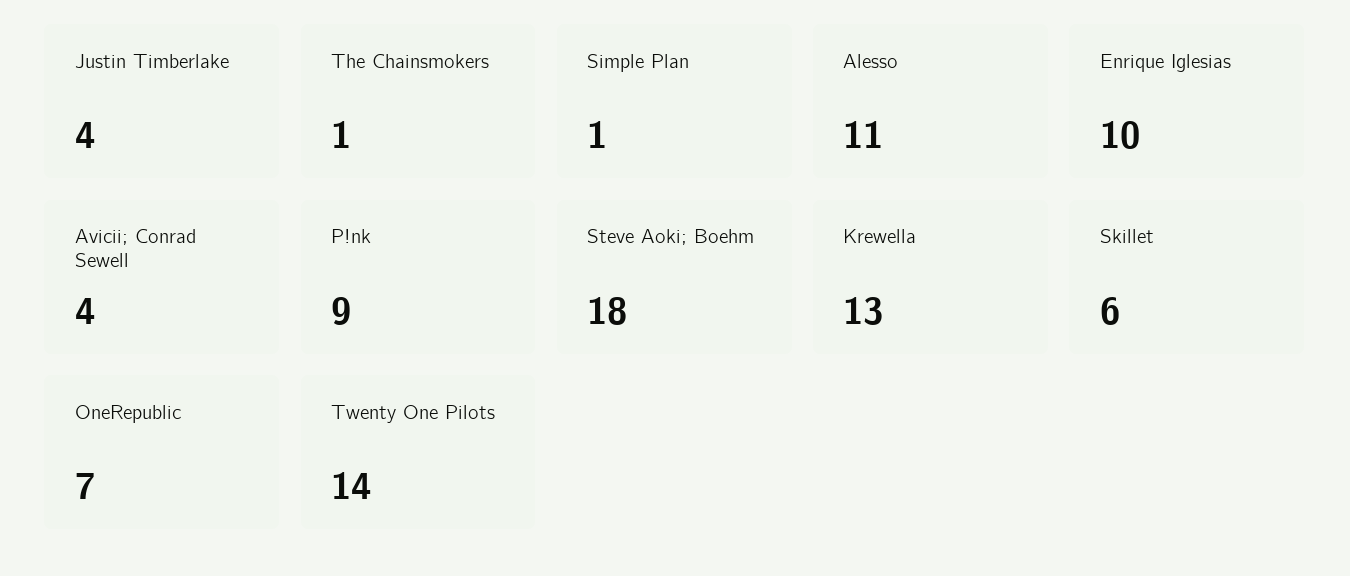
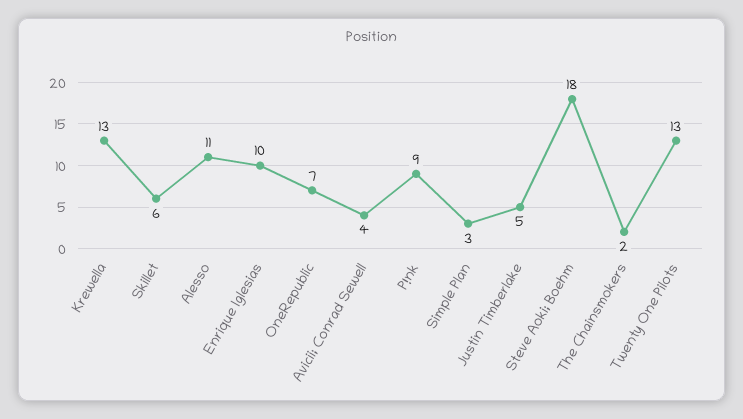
Justin Timberlake: 4 -> 5
The Chainsmokers: 1 -> 2
Simple Plan: 1 -> 3
Twenty One Pilots: 14 -> 13

